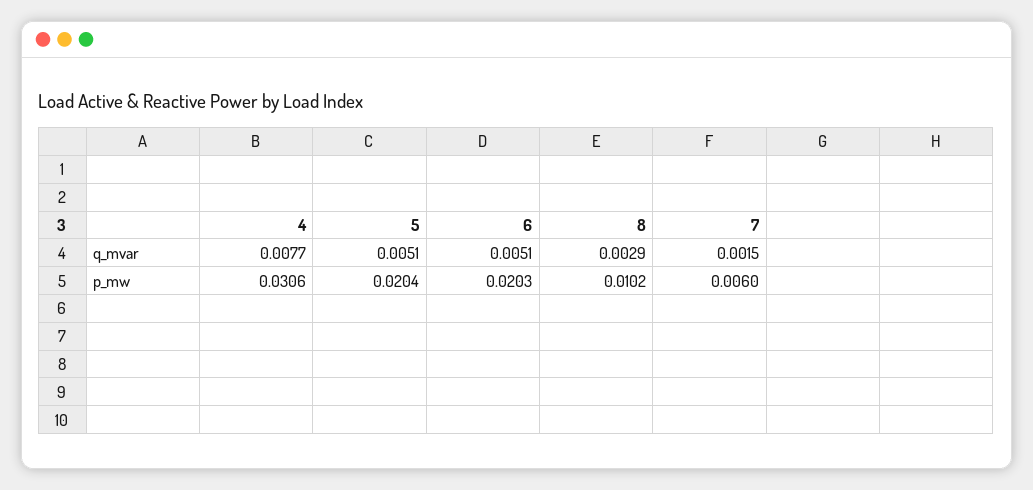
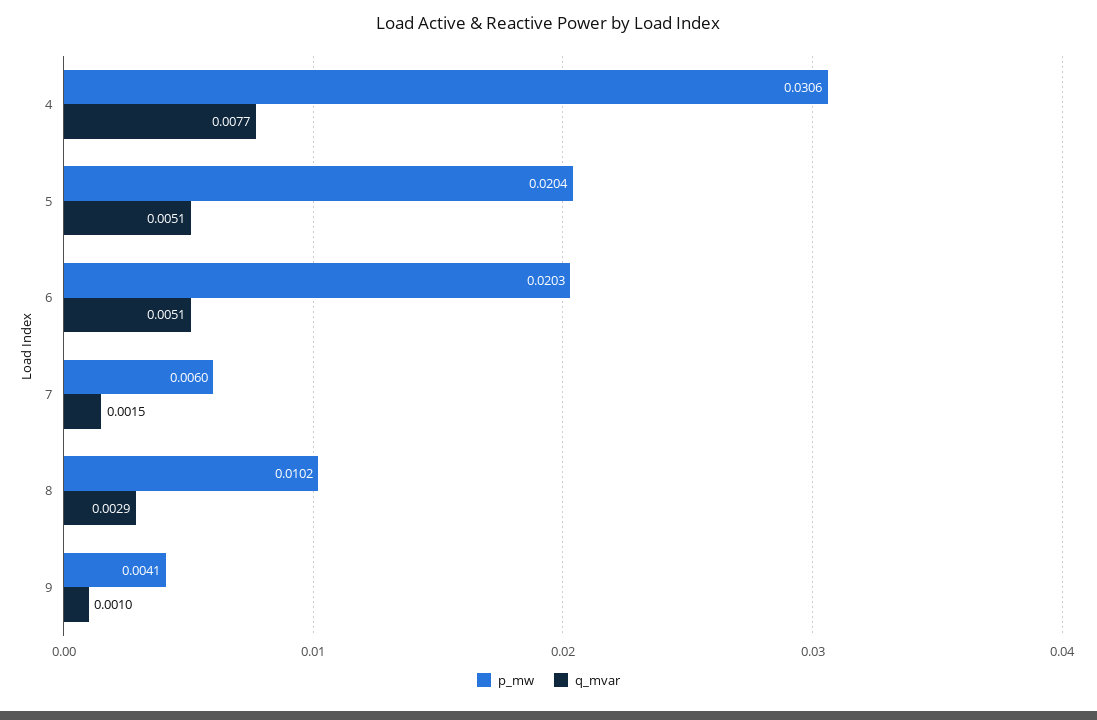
p_mw, 9: none -> 0.0041
q_mvar, 9: none -> 0.001

